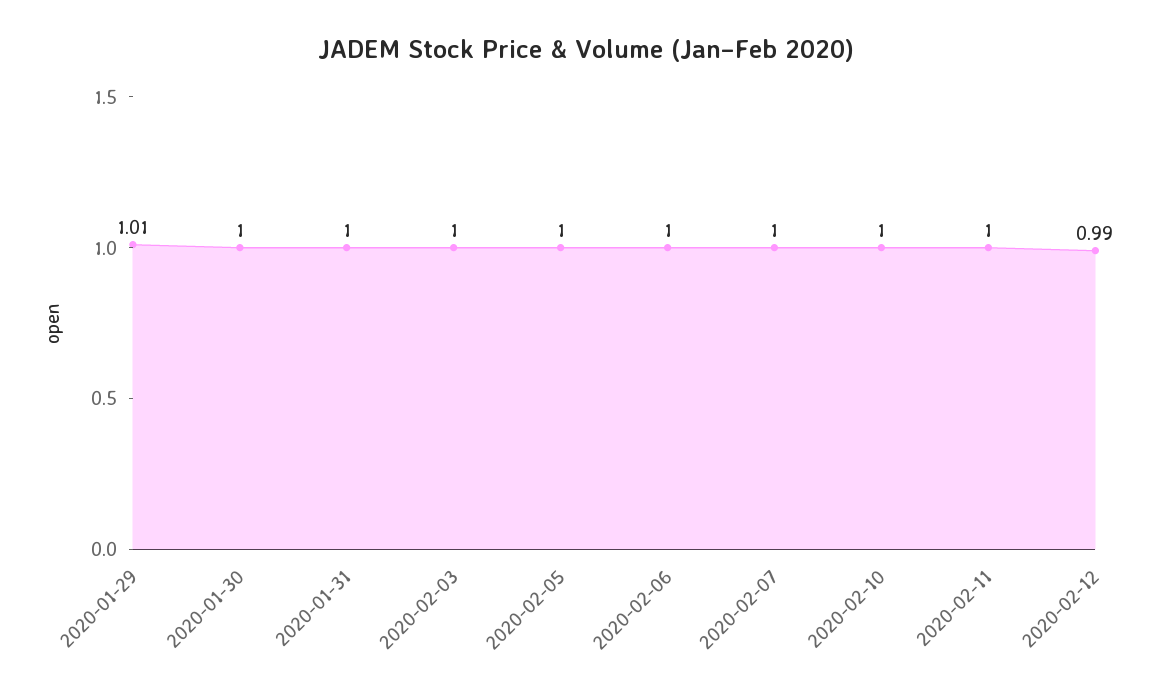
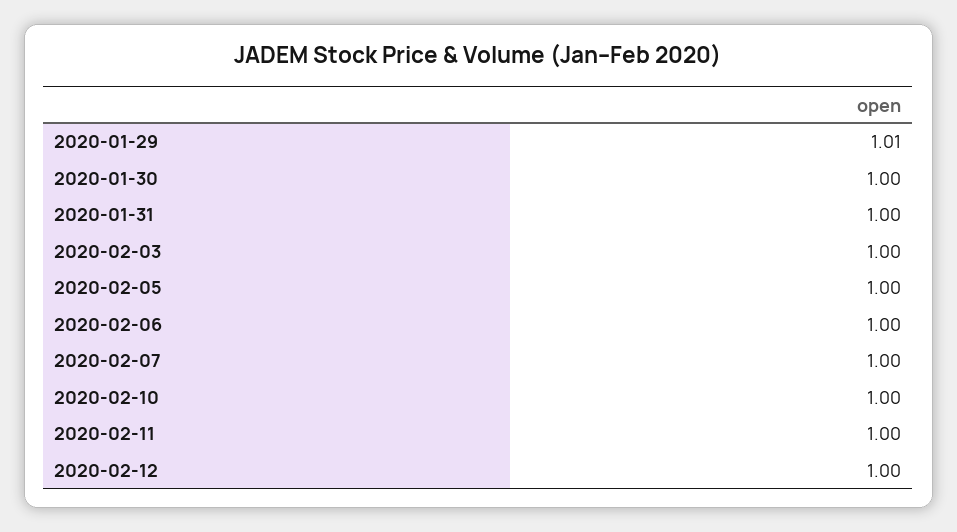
2020-02-12: 0.99 -> 1

